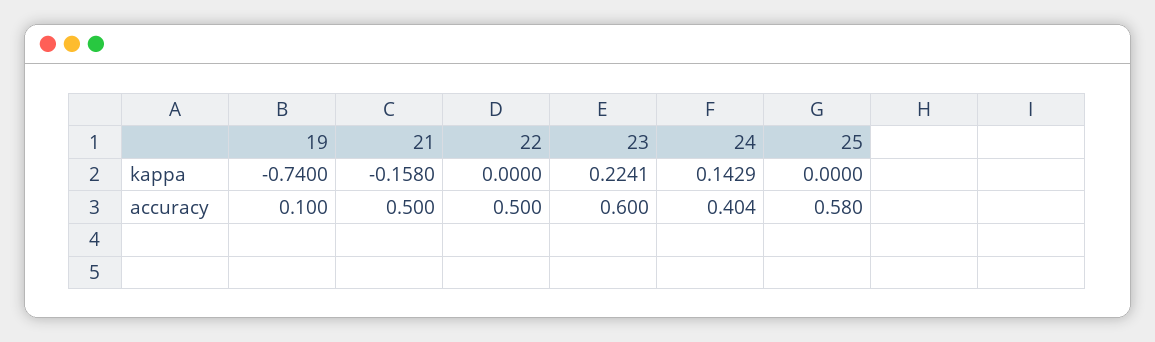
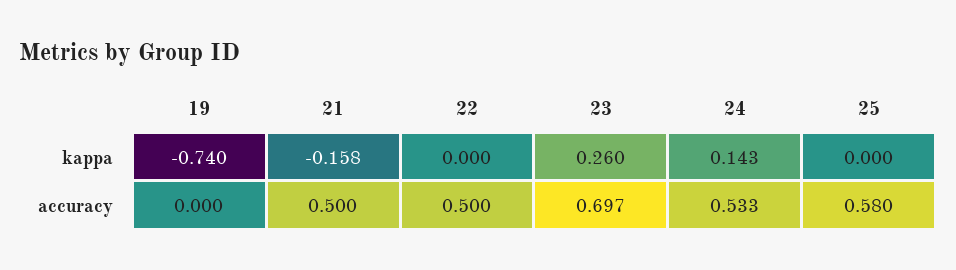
23, kappa: 0.2241 -> 0.26
19, accuracy: 0.1 -> 0
23, accuracy: 0.6 -> 0.697
24, accuracy: 0.404 -> 0.533

